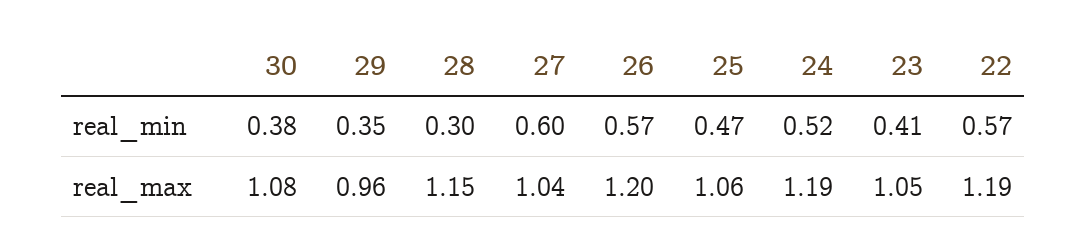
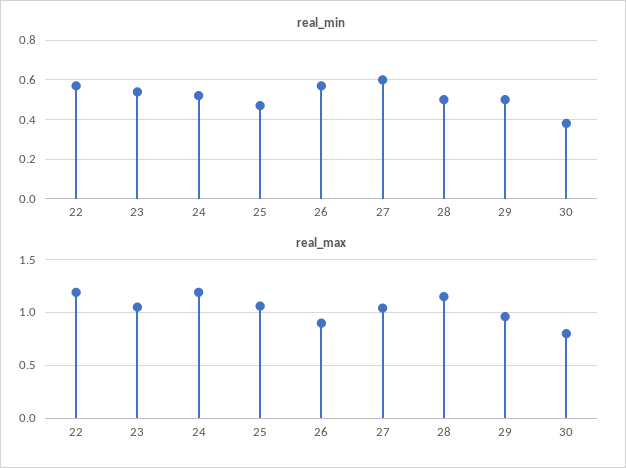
real_min, 29: 0.35 -> 0.5
real_min, 28: 0.3 -> 0.5
real_min, 23: 0.41 -> 0.55
real_max, 30: 1.08 -> 0.8
real_max, 26: 1.2 -> 0.9

